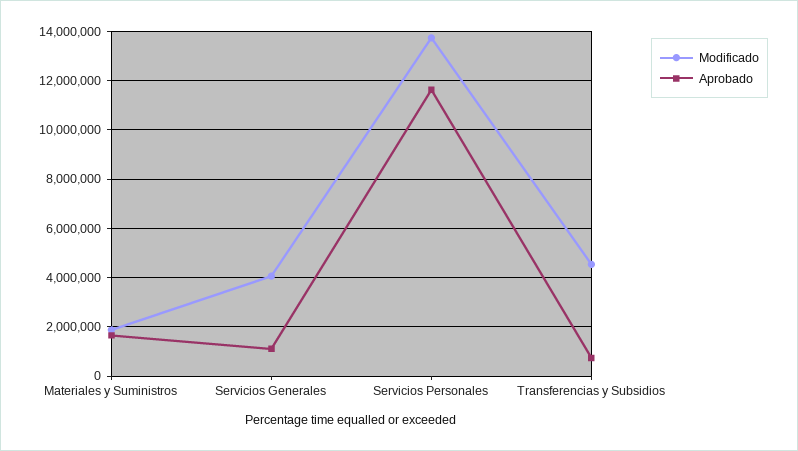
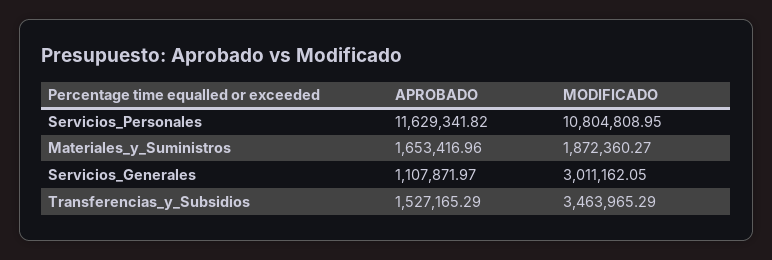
Modificado, Servicios Generales: 4000000 -> 3011162.05
Modificado, Servicios Personales: 13750000 -> 10804808.95
Modificado, Transferencias y Subsidios: 4500000 -> 3463965.29
Aprobado, Transferencias y Subsidios: 750000 -> 1527165.29

